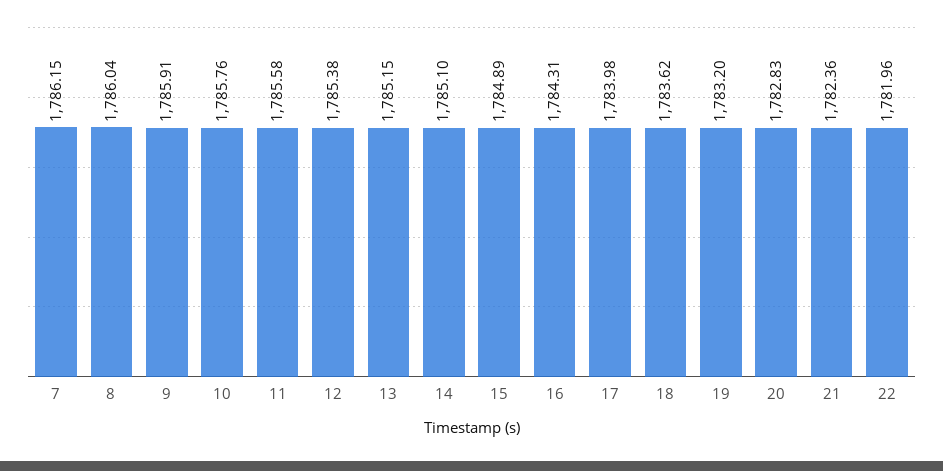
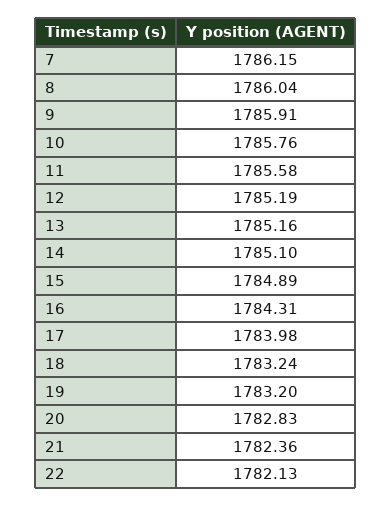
12: 1785.38 -> 1785.19
13: 1785.15 -> 1785.16
18: 1783.62 -> 1783.24
22: 1781.96 -> 1782.13

